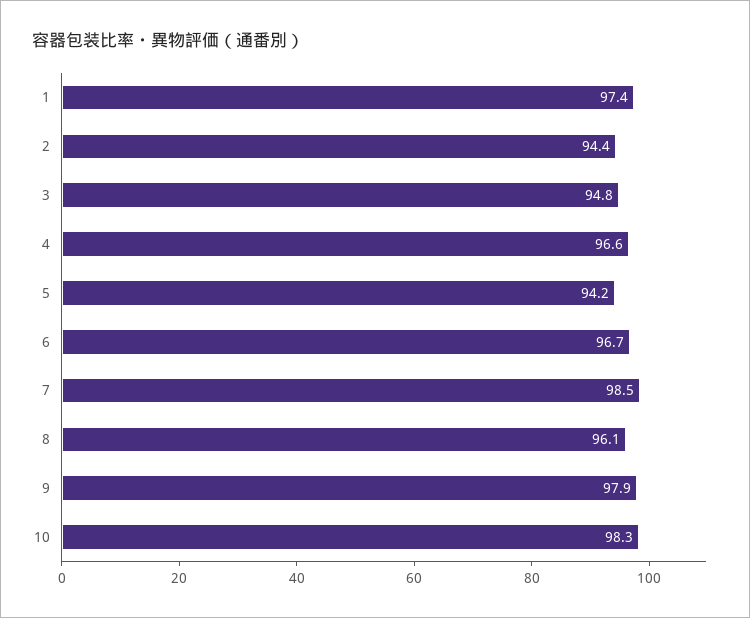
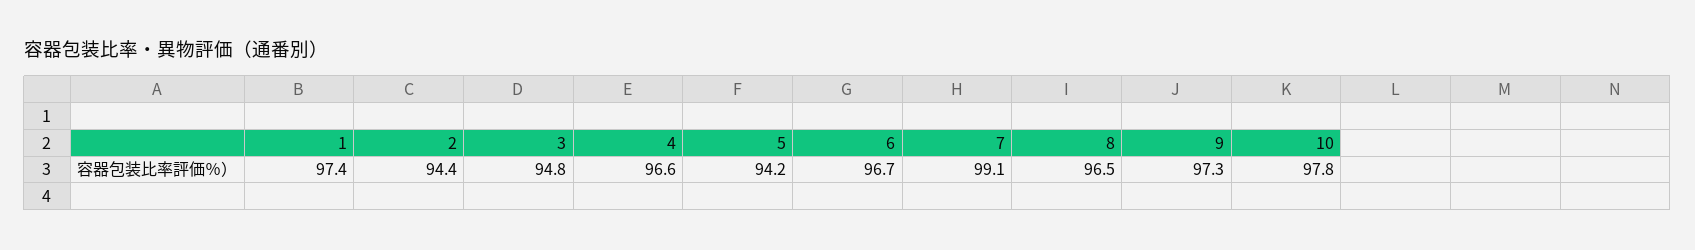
7: 98.5 -> 99.1
8: 96.1 -> 96.5
9: 97.9 -> 97.3
10: 98.3 -> 97.8

